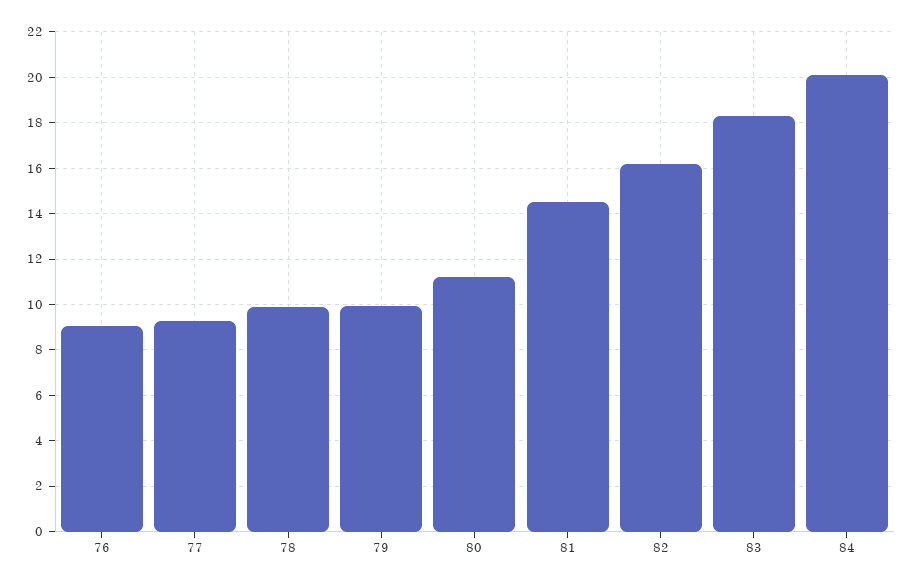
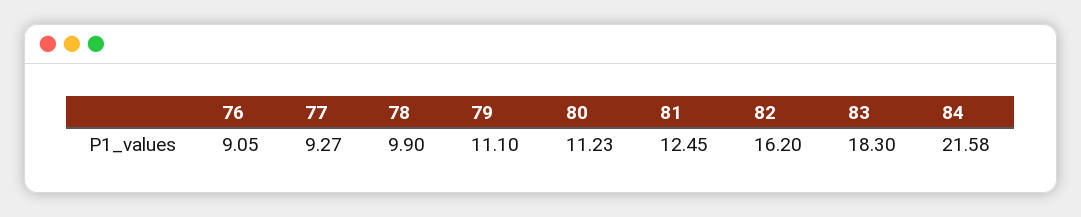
79: 10 -> 11.1
81: 14.5 -> 12.45
84: 20 -> 21.58

